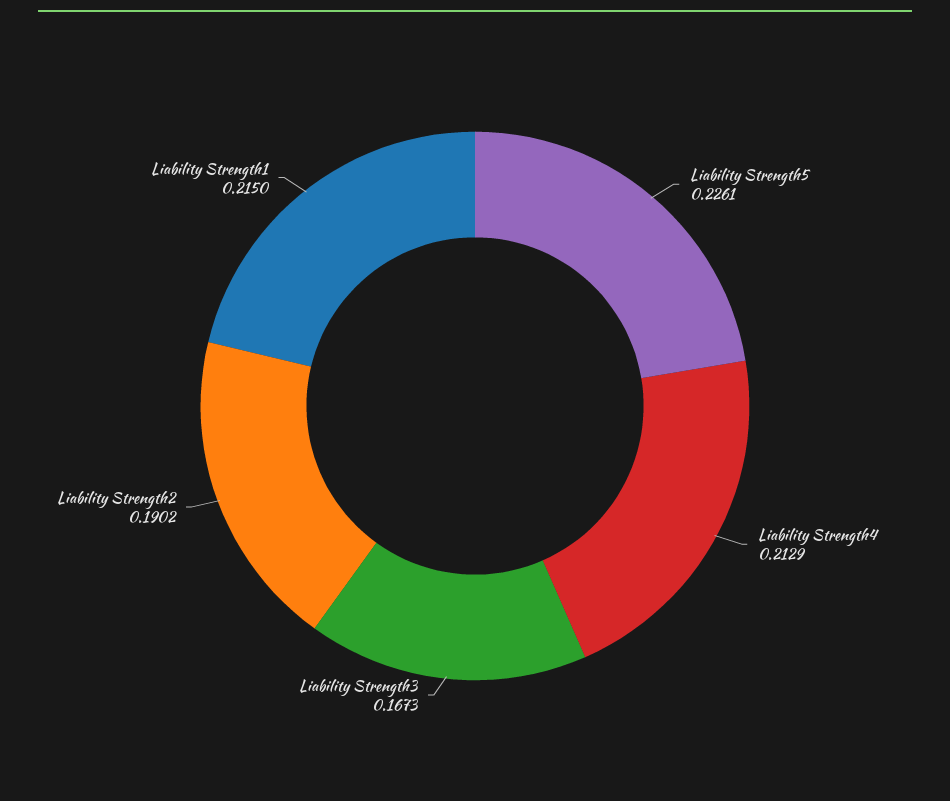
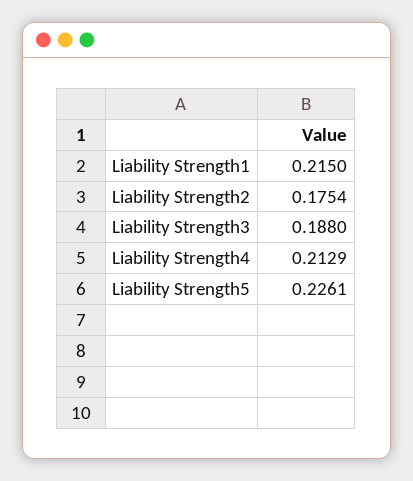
Liability Strength3: 0.1673 -> 0.188
Liability Strength2: 0.1902 -> 0.1754

